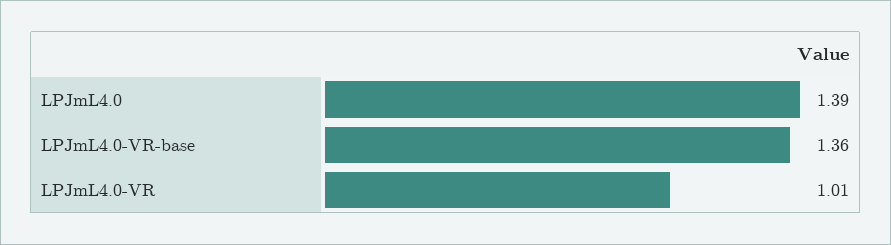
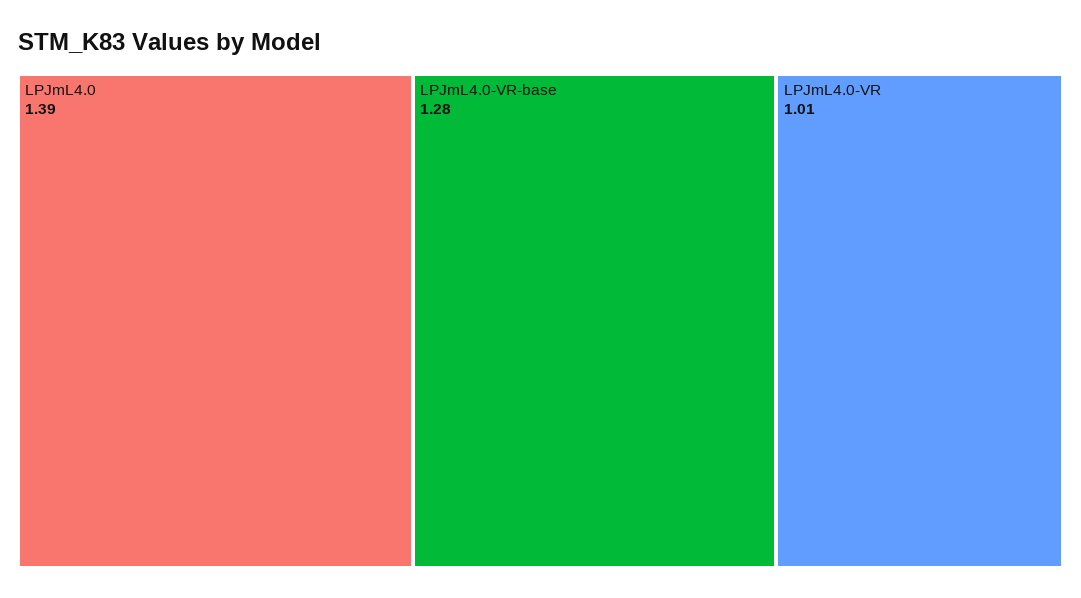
LPJmL4.0-VR-base: 1.36 -> 1.28

